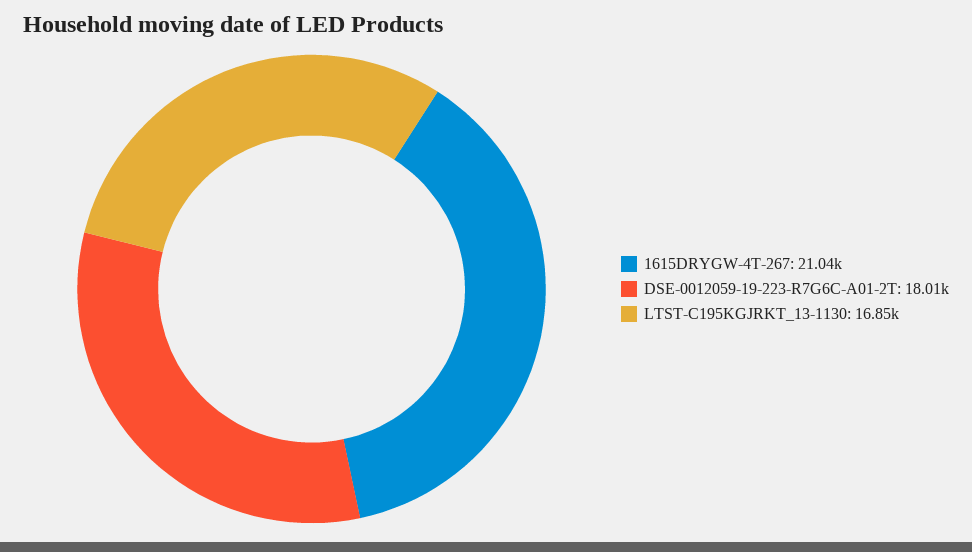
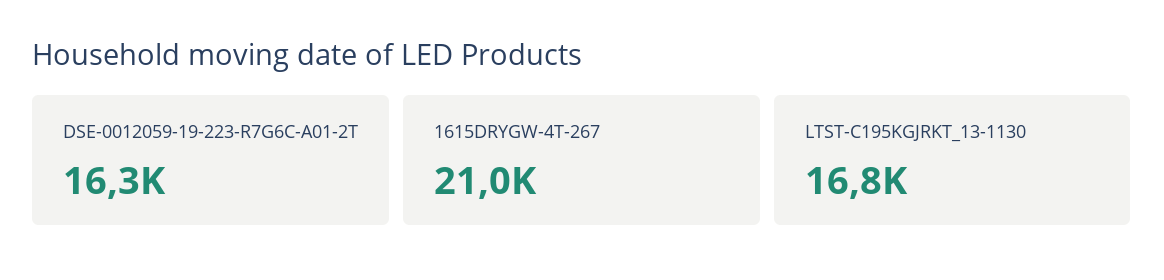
DSE-0012059-19-223-R7G6C-A01-2T: 18010 -> 16300

